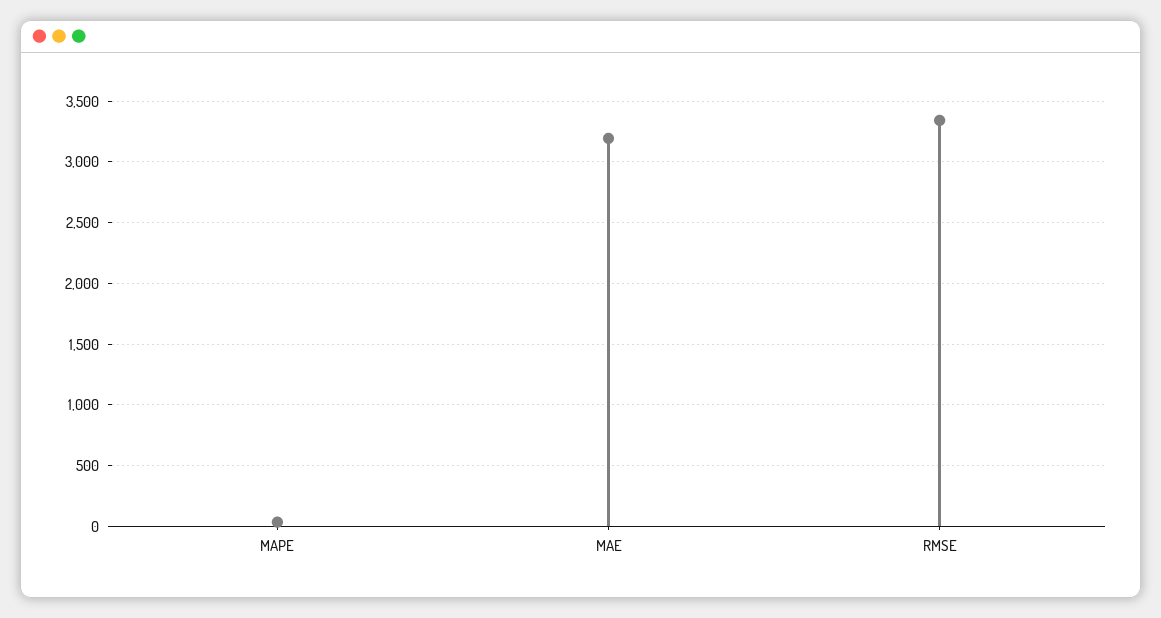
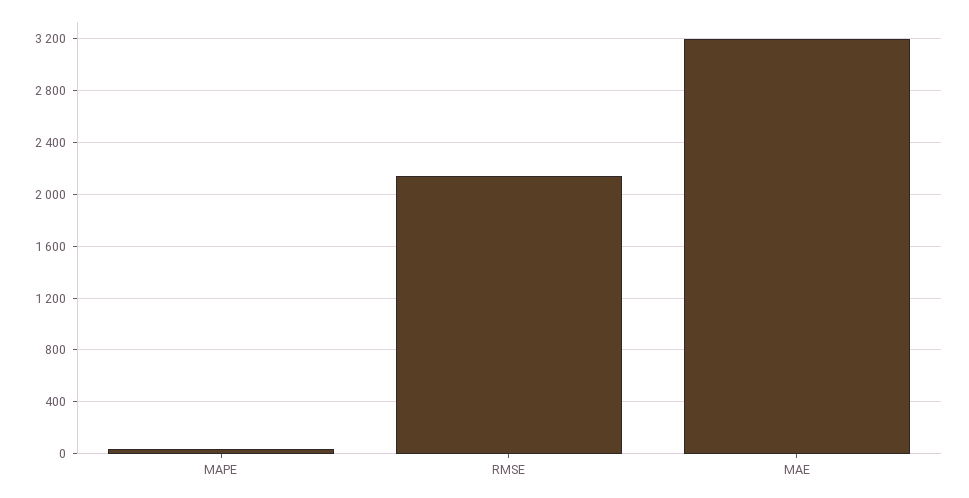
RMSE: 3350 -> 2150

